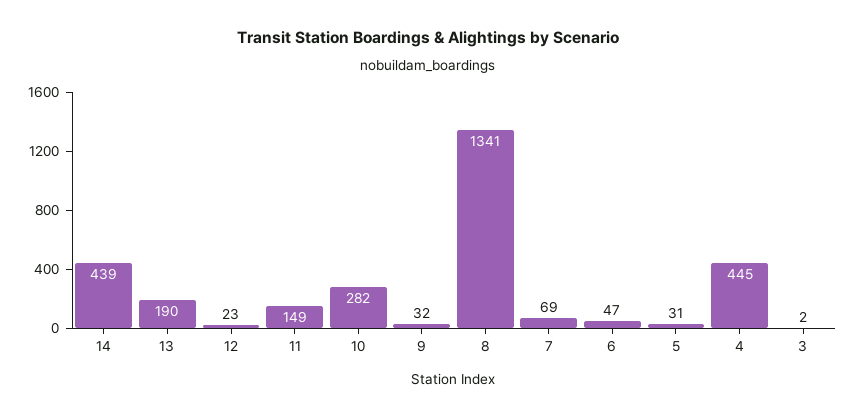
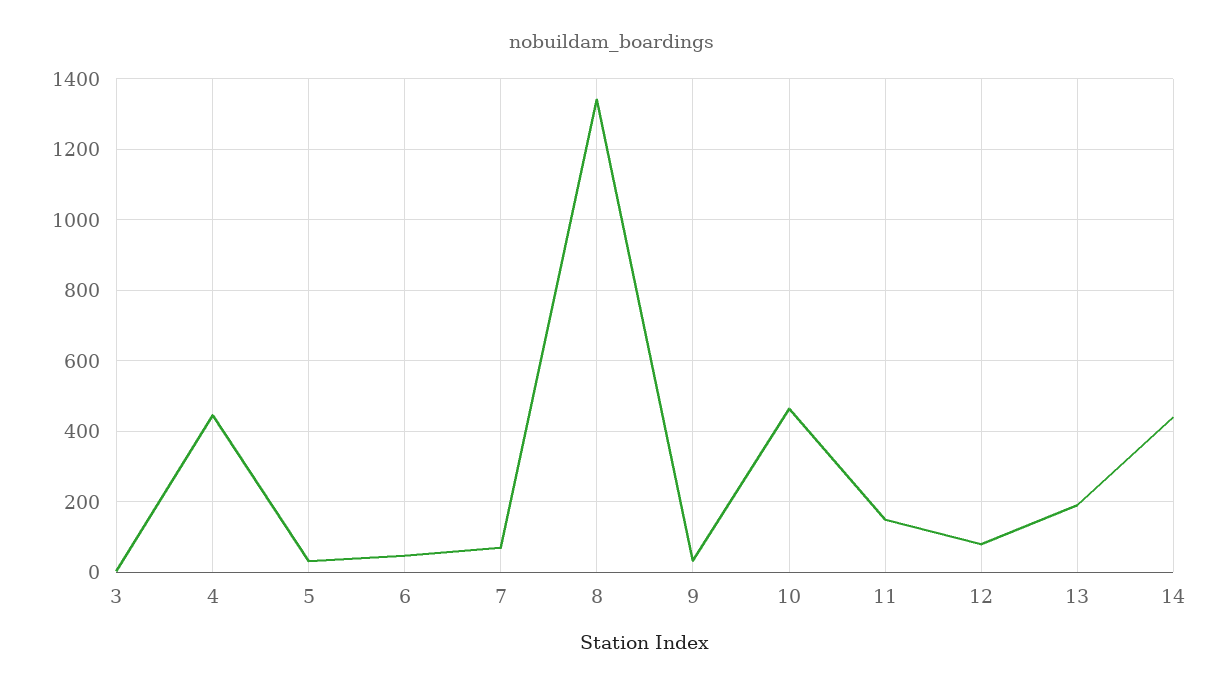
12: 23 -> 80
10: 282 -> 460

